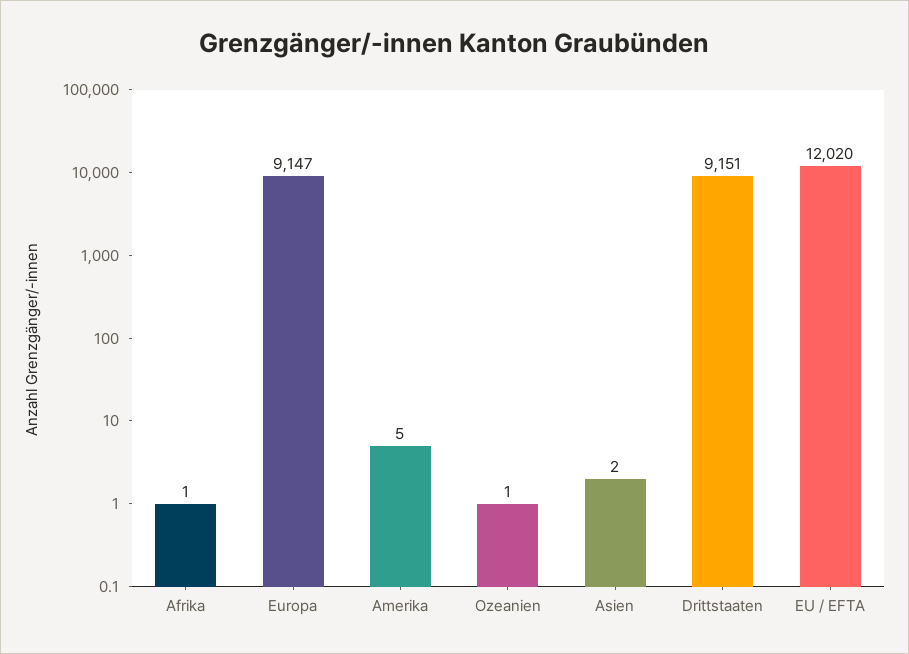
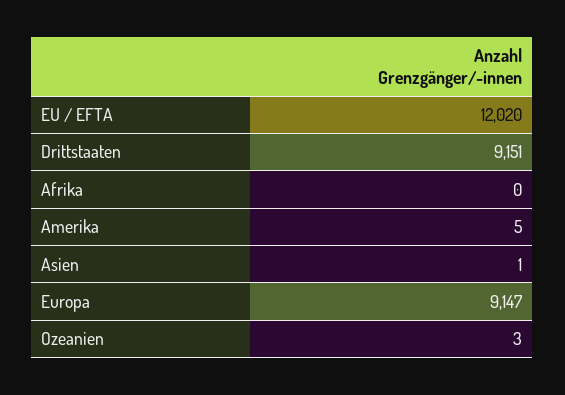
Afrika: 1 -> 0
Ozeanien: 1 -> 3
Asien: 2 -> 1

